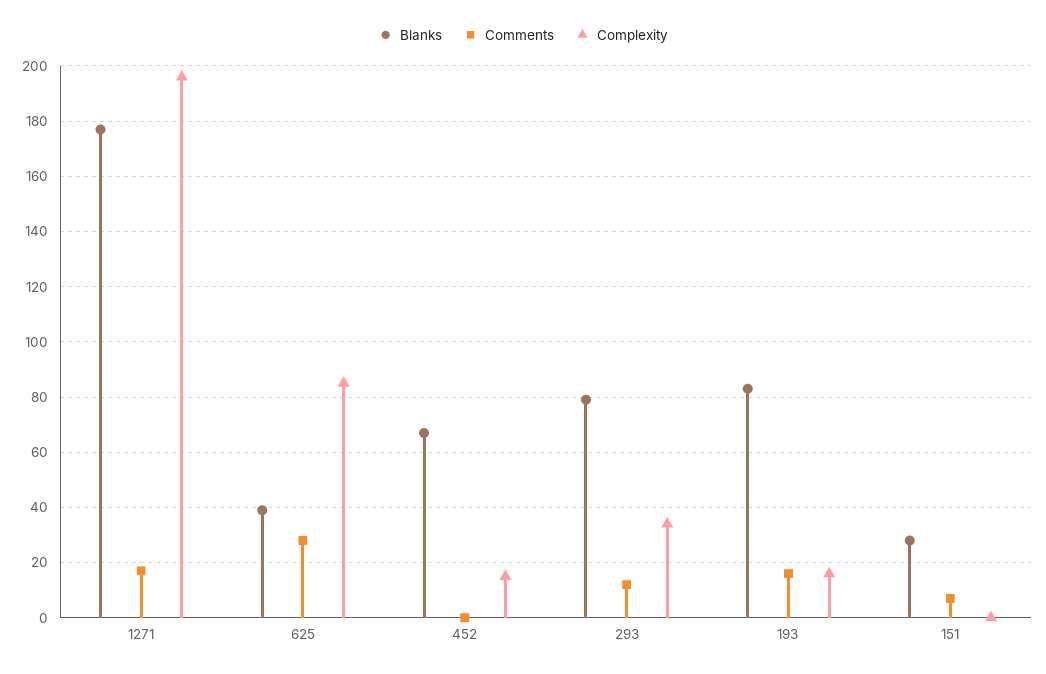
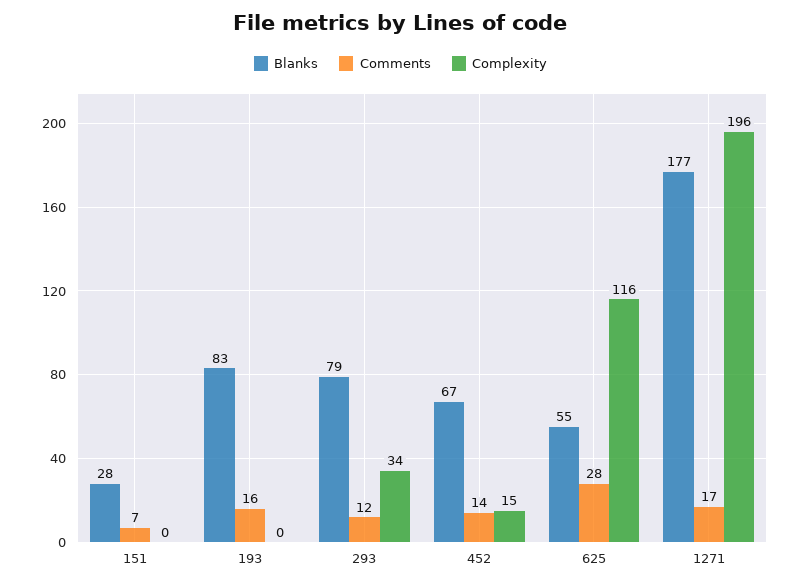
Blanks, 625: 40 -> 55
Complexity, 625: 85 -> 116
Comments, 452: 0 -> 14
Complexity, 193: 15 -> 0

